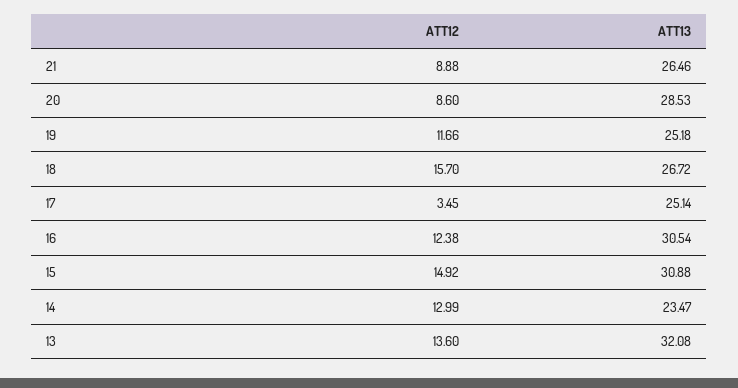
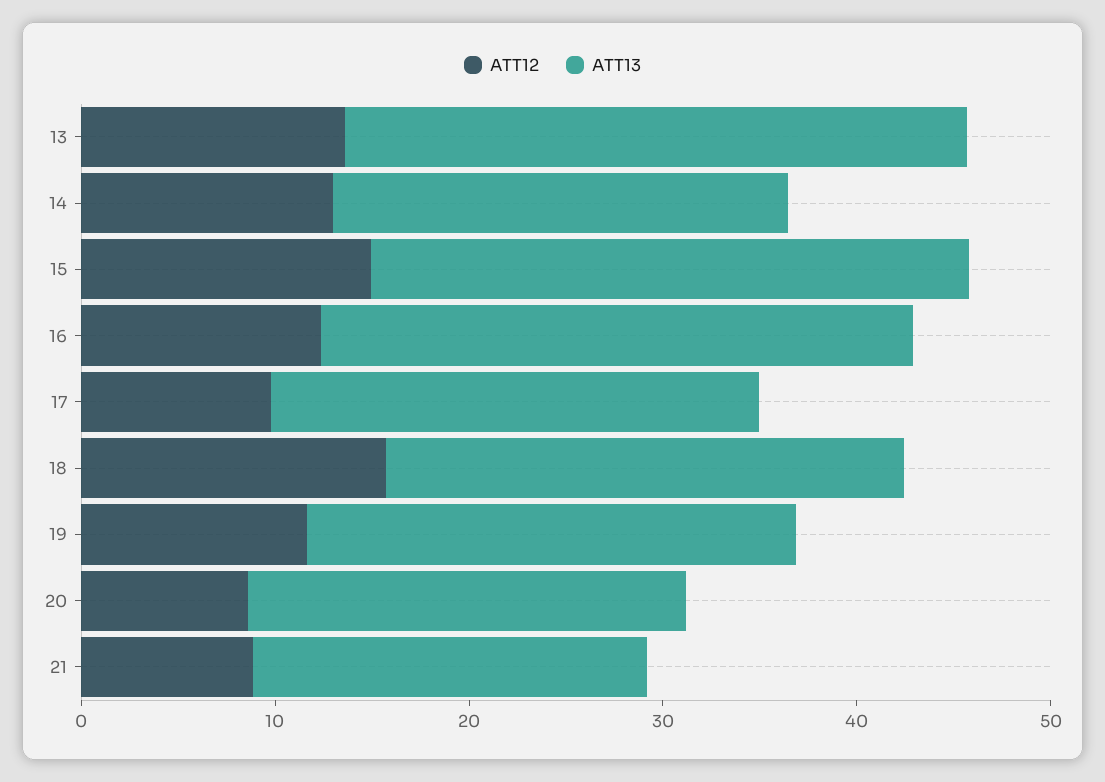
ATT13, 21: 26.46 -> 20
ATT13, 20: 28.53 -> 22
ATT12, 17: 3.45 -> 10

